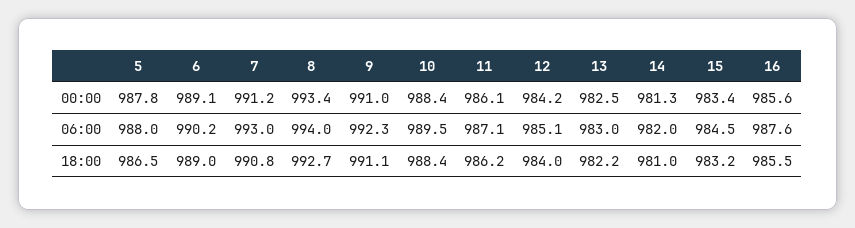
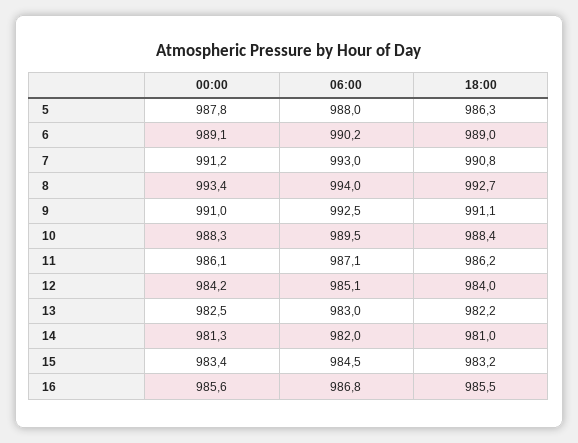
10, 00:00: 988.4 -> 988.3
9, 06:00: 992.3 -> 992.5
16, 06:00: 987.6 -> 986.8
5, 18:00: 986.5 -> 986.3

